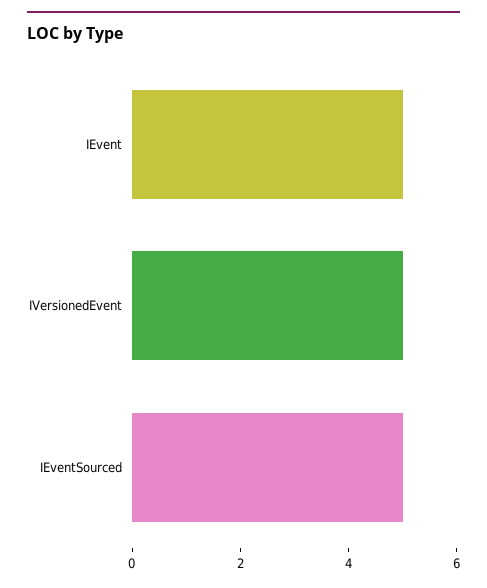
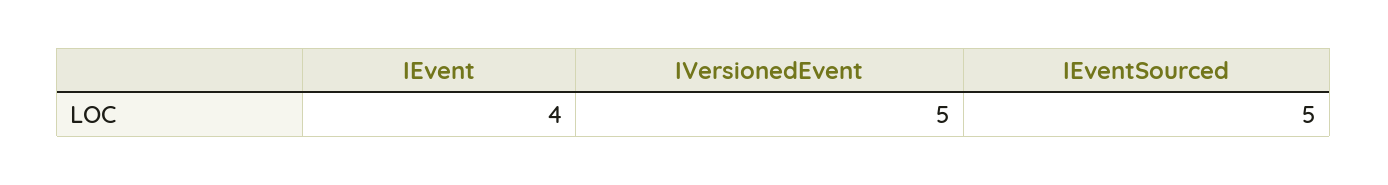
IEvent: 5 -> 4

